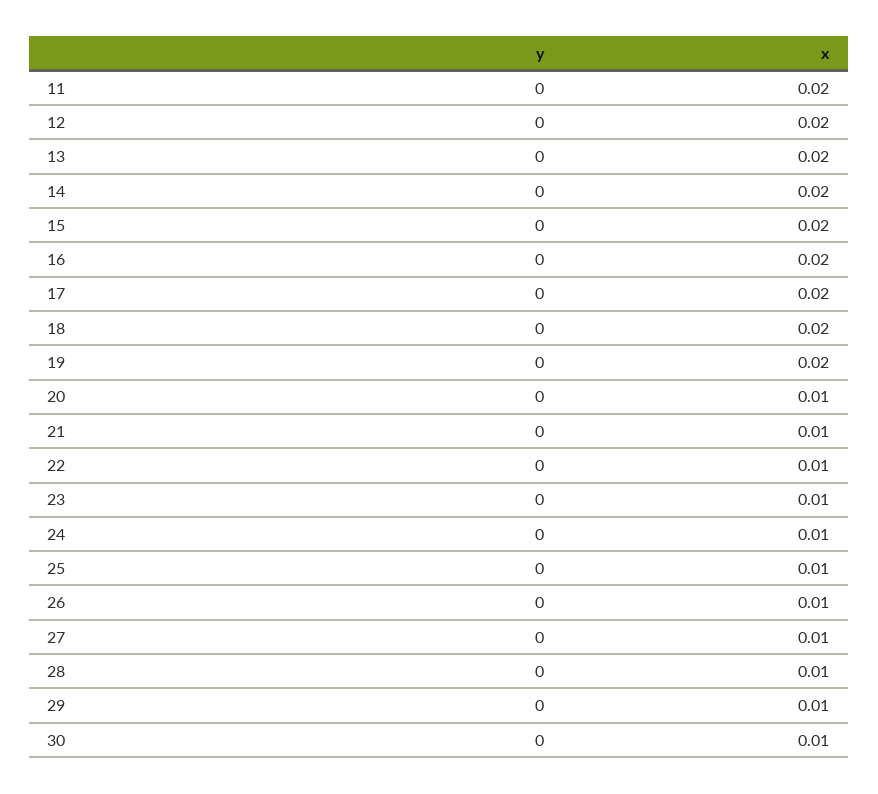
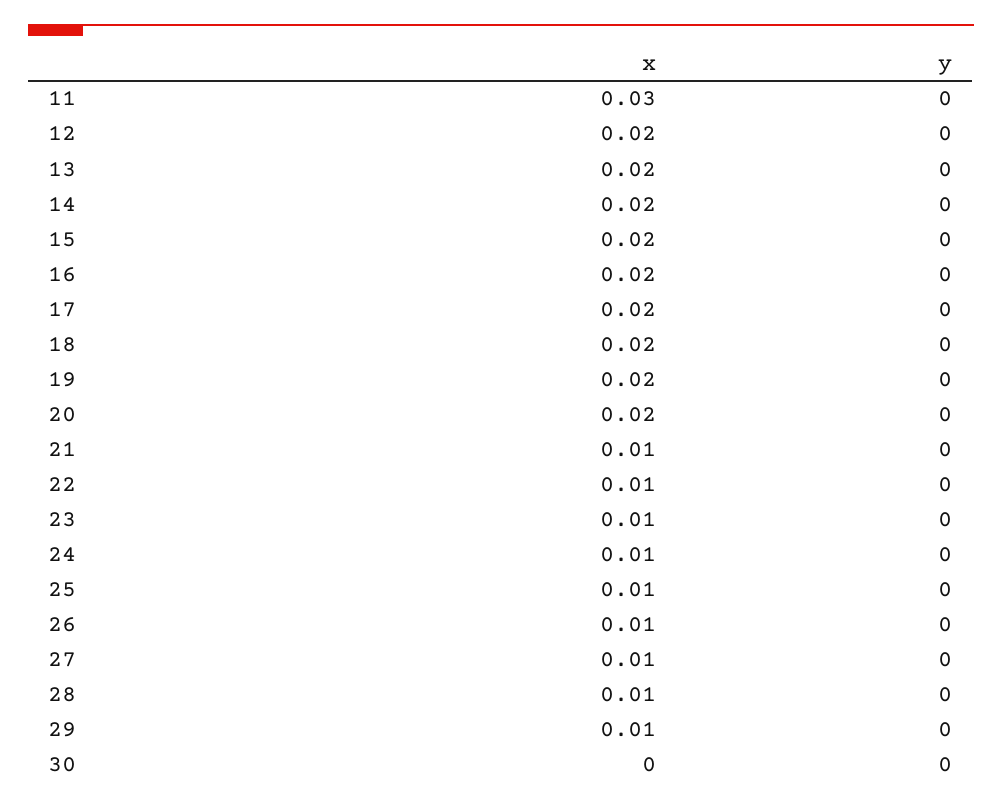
x, 11: 0.02 -> 0.03
x, 20: 0.01 -> 0.02
x, 30: 0.01 -> 0

